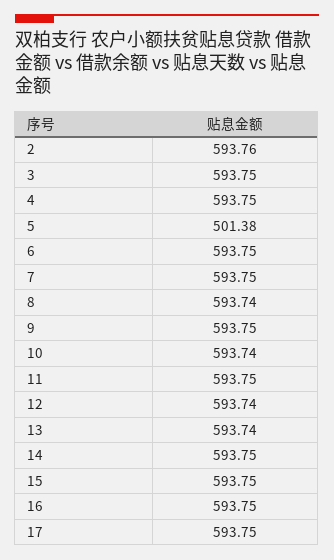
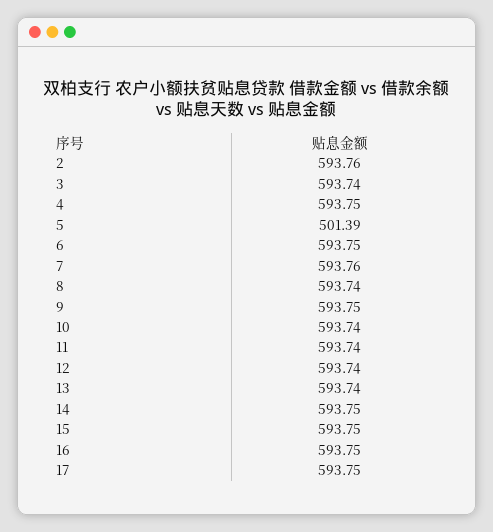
3: 593.75 -> 593.74
5: 501.38 -> 501.39
7: 593.75 -> 593.76
11: 593.75 -> 593.74

